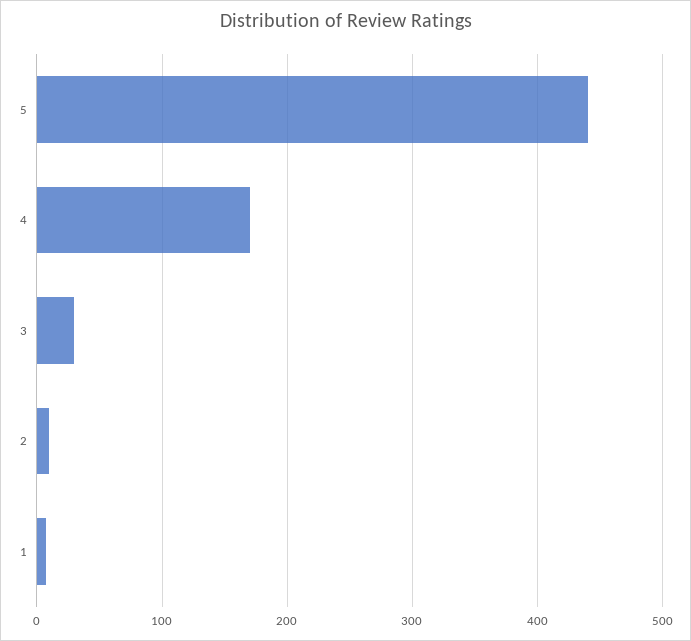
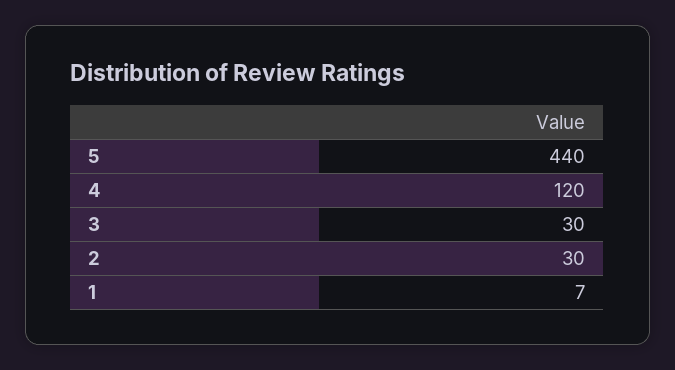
4: 170 -> 120
2: 10 -> 30

